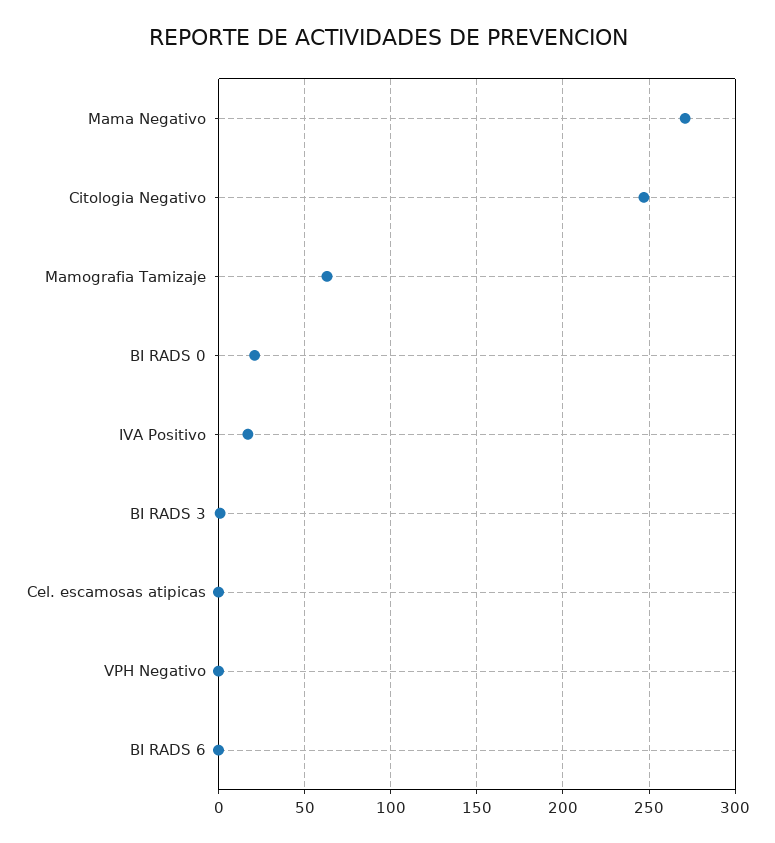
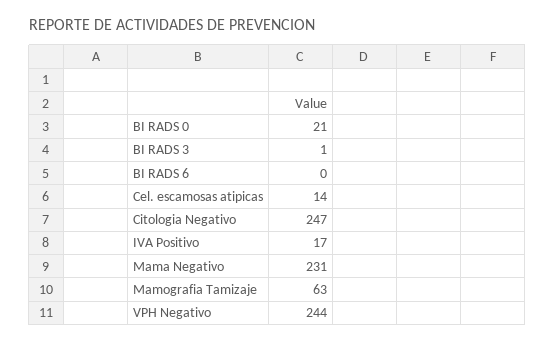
Mama Negativo: 270 -> 231
Cel. escamosas atipicas: 0 -> 14
VPH Negativo: 0 -> 244

